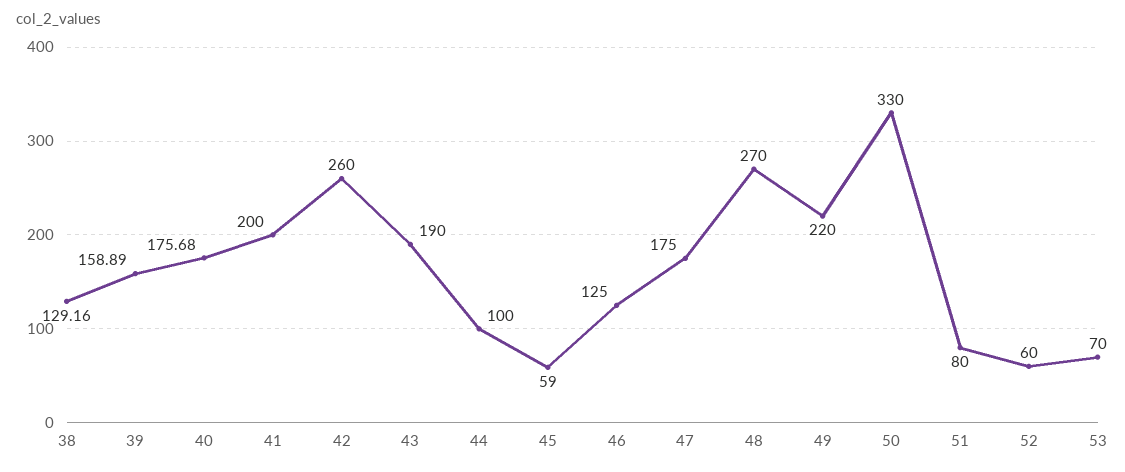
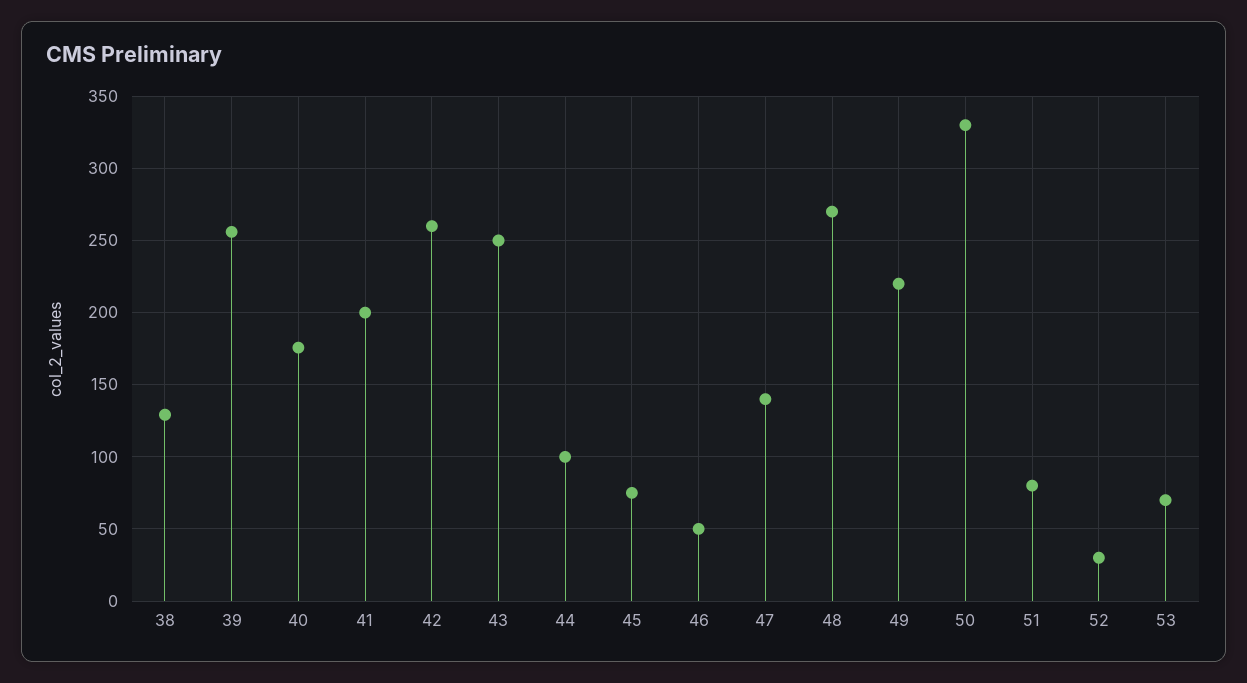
39: 158.89 -> 255
43: 190 -> 250
45: 59 -> 75
46: 125 -> 50
47: 175 -> 140
52: 60 -> 30

